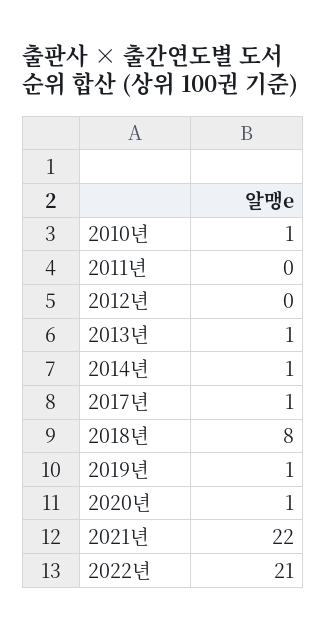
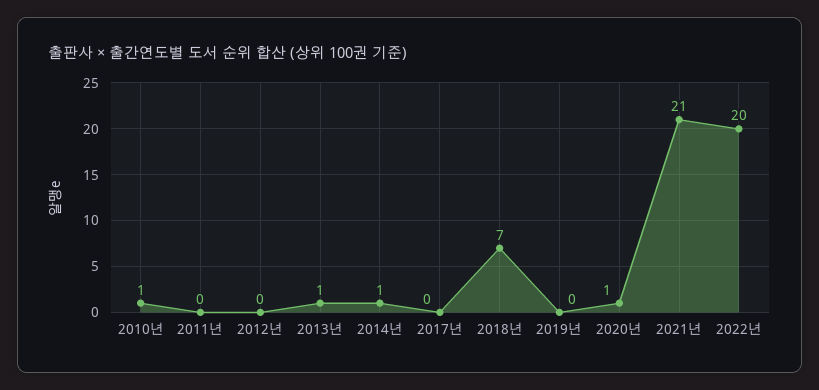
2017년: 1 -> 0
2018년: 8 -> 7
2019년: 1 -> 0
2021년: 22 -> 21
2022년: 21 -> 20

